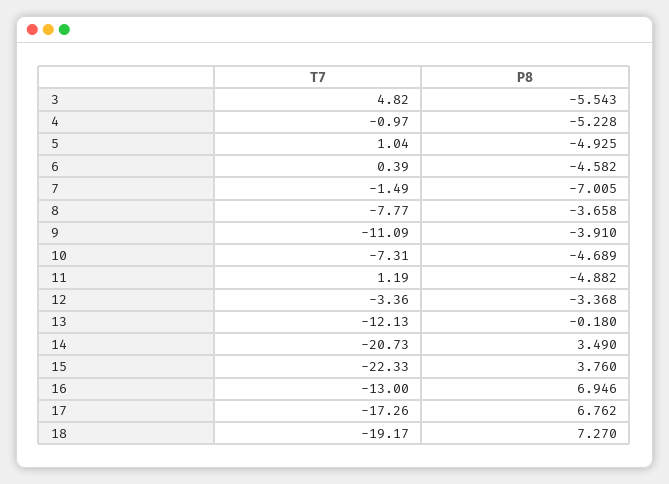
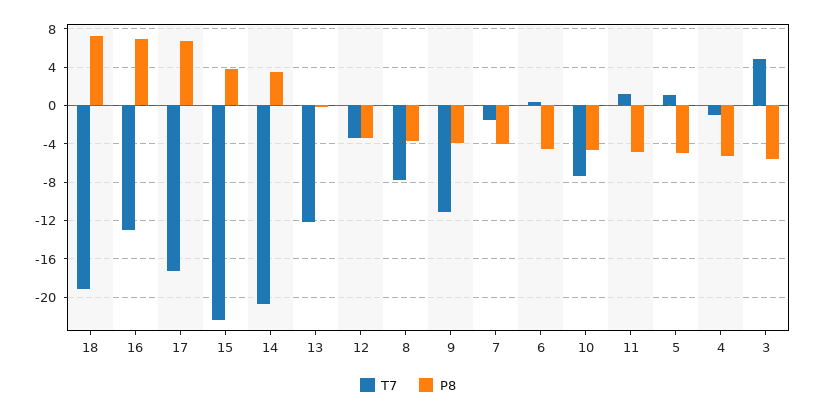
P8, 7: -7.005 -> -4

